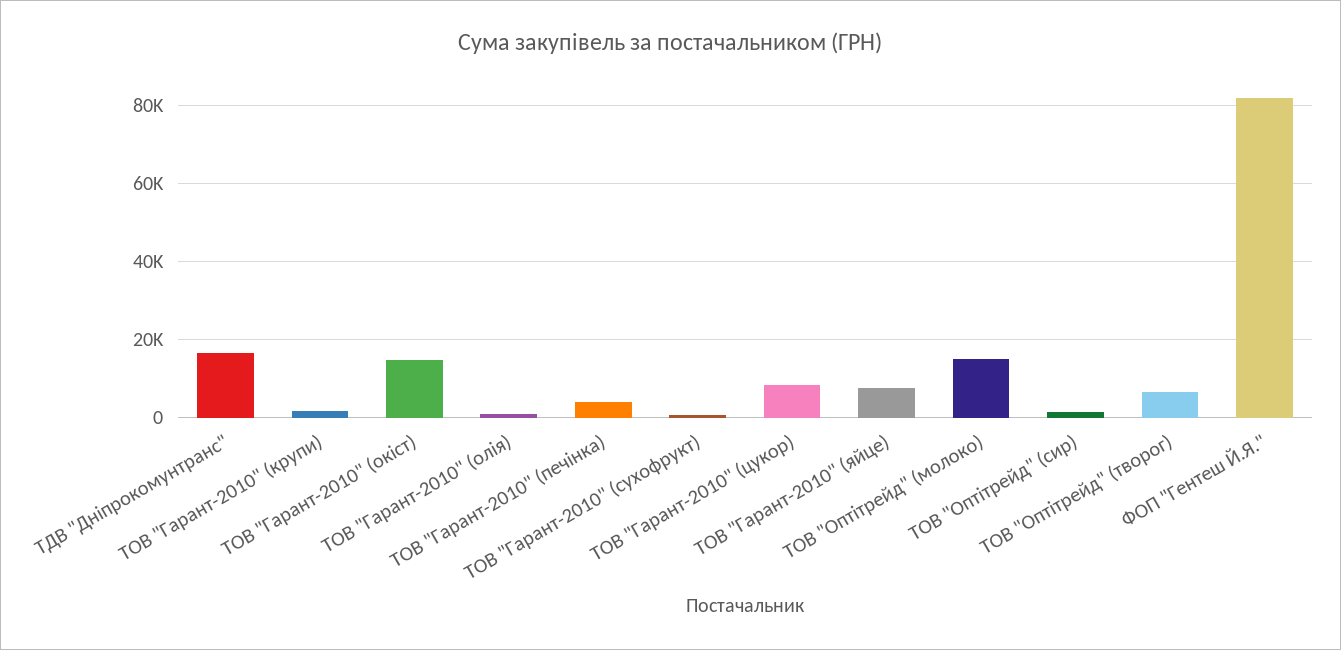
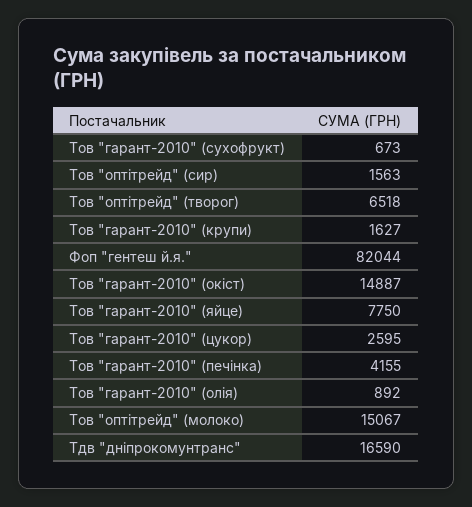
ТОВ "Гарант-2010" (цукор): 8000 -> 2595

